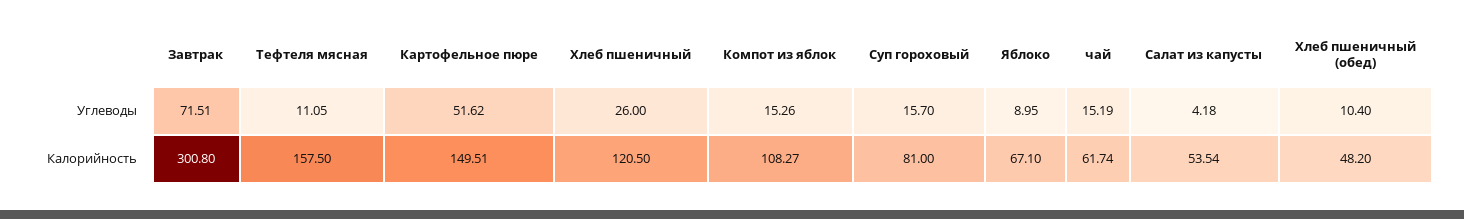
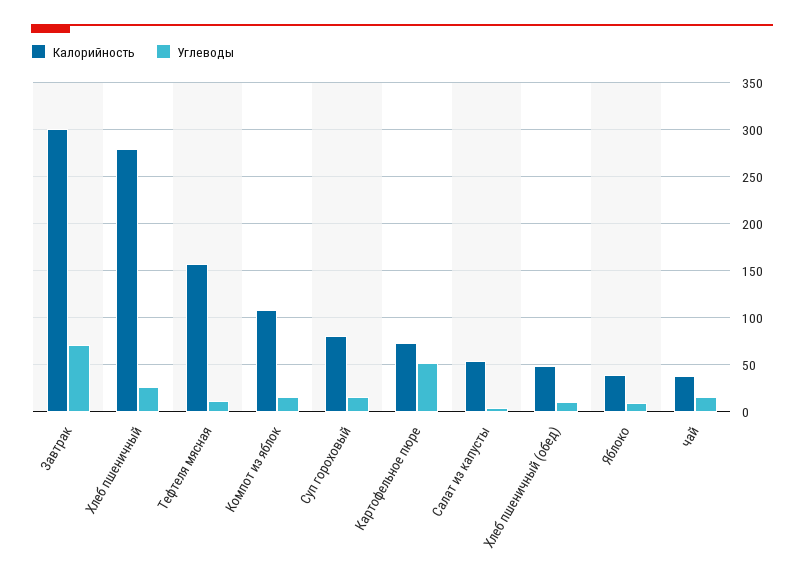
Калорийность, Картофельное пюре: 149.51 -> 70
Калорийность, Хлеб пшеничный: 120.5 -> 280
Калорийность, Яблоко: 67.1 -> 40
Калорийность, чай: 61.74 -> 40

